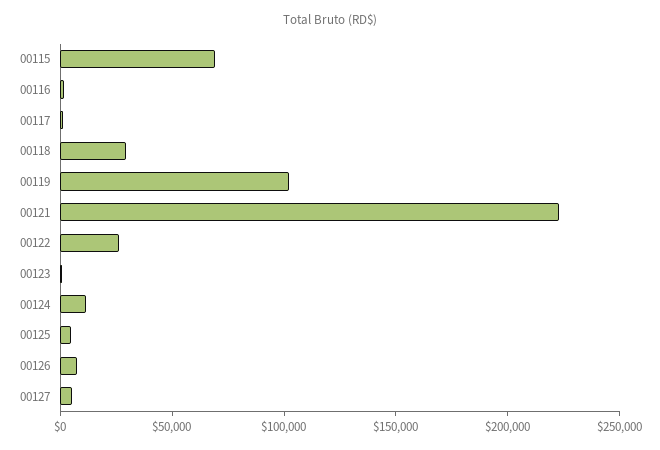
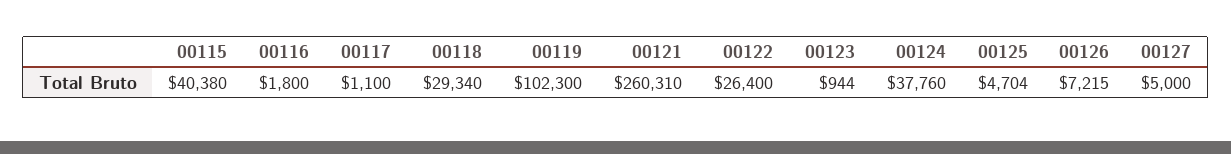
00115: 70000 -> 40380
00121: 220000 -> 260310
00124: 10000 -> 37760

